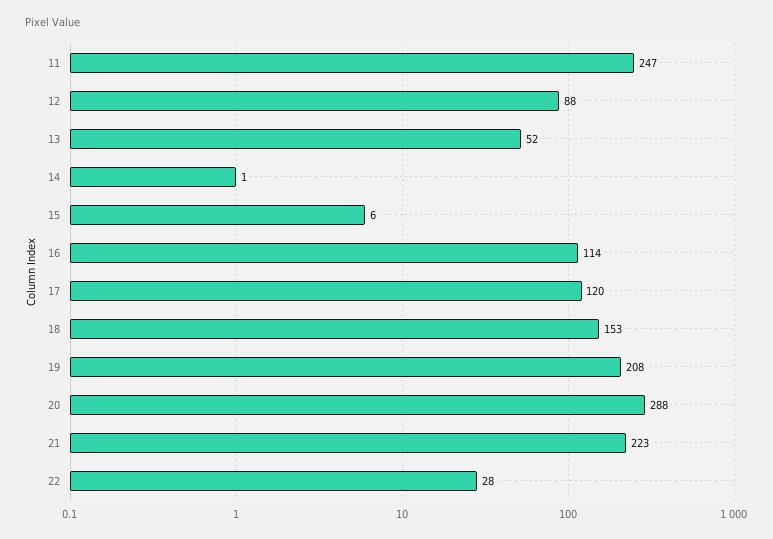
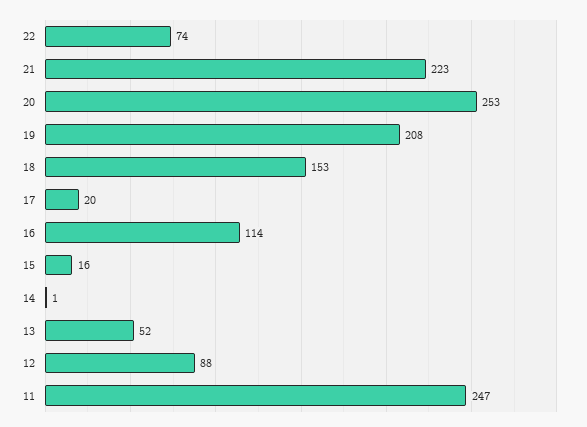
15: 6 -> 16
17: 120 -> 20
20: 288 -> 253
22: 28 -> 74

